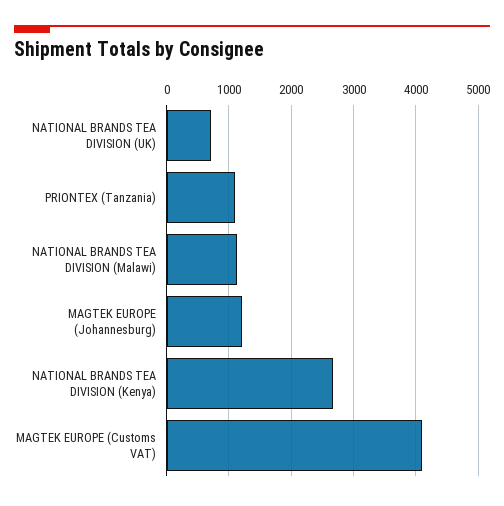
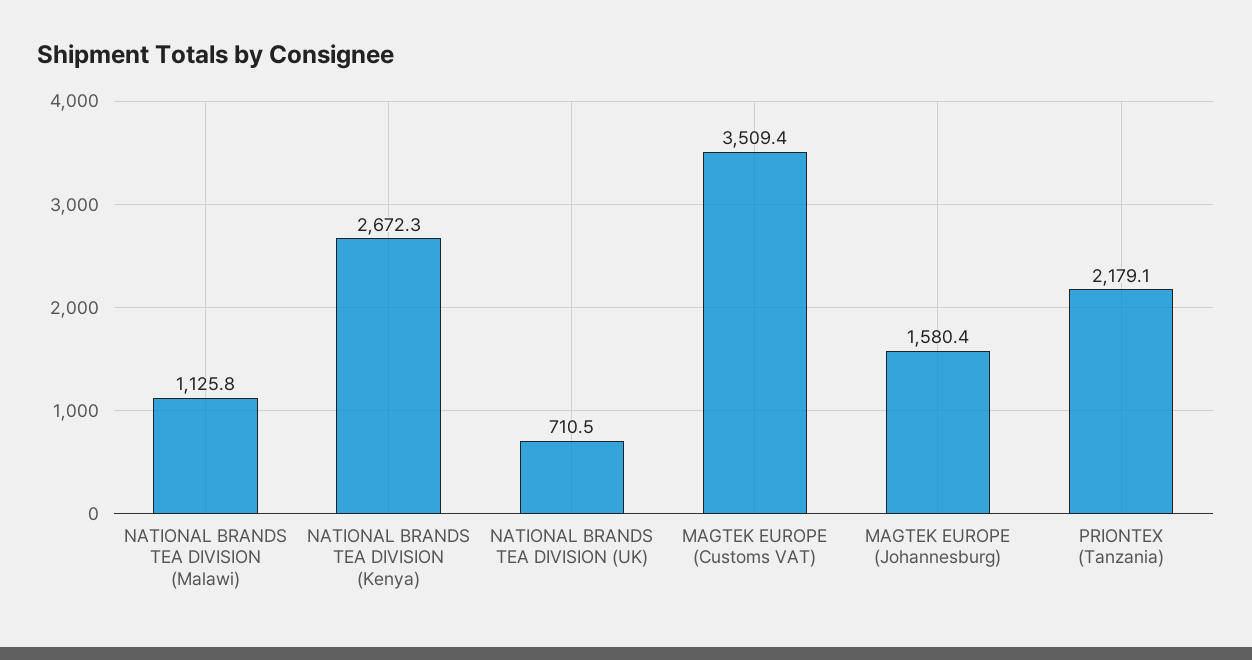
PRIONTEX (Tanzania): 1100 -> 2179.1
MAGTEK EUROPE (Johannesburg): 1200 -> 1580.4
MAGTEK EUROPE (Customs VAT): 4100 -> 3509.4

